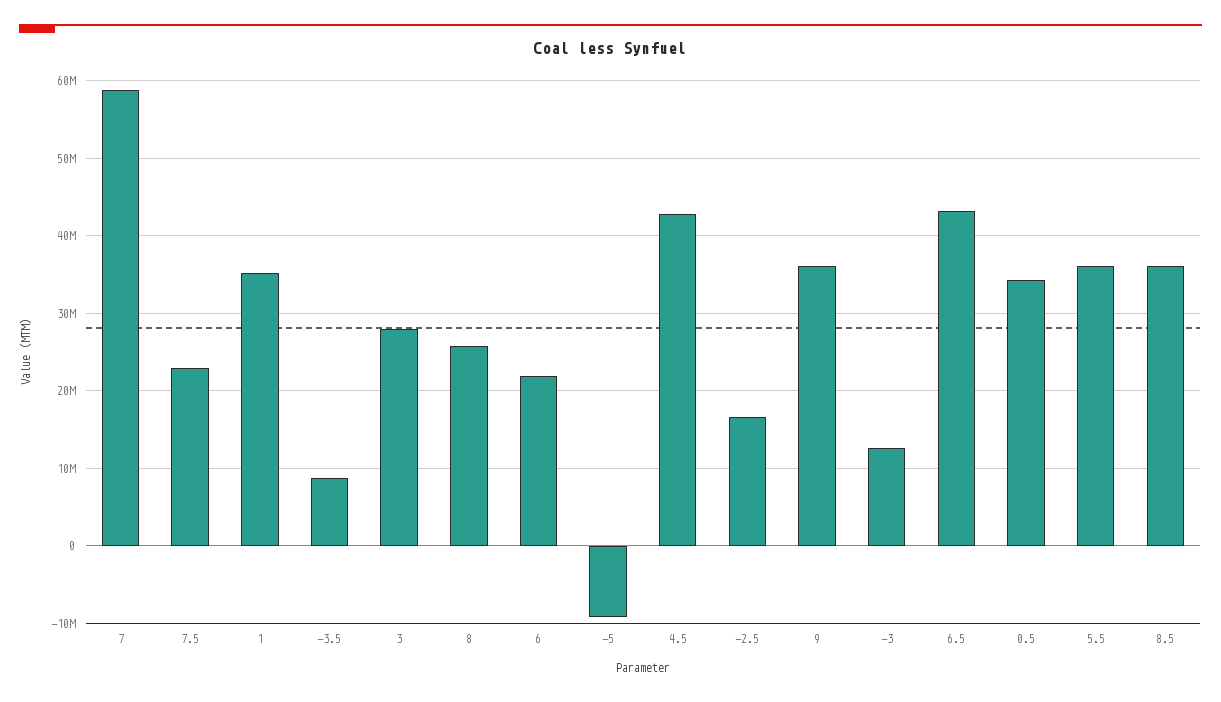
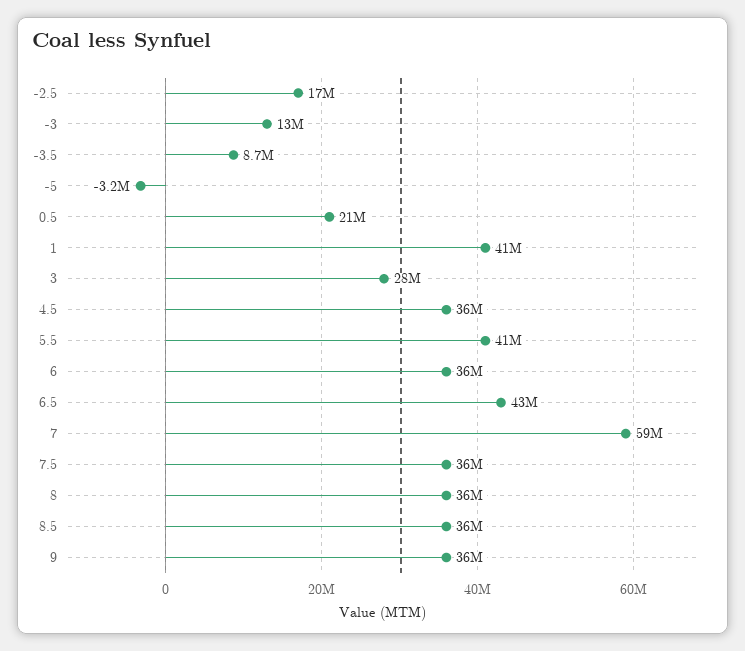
7.5: 23000000 -> 36000000
1: 35000000 -> 41000000
8: 26000000 -> 36000000
6: 22000000 -> 36000000
-5: -9000000 -> -3200000
4.5: 43000000 -> 36000000
0.5: 34000000 -> 21000000
5.5: 36000000 -> 41000000

